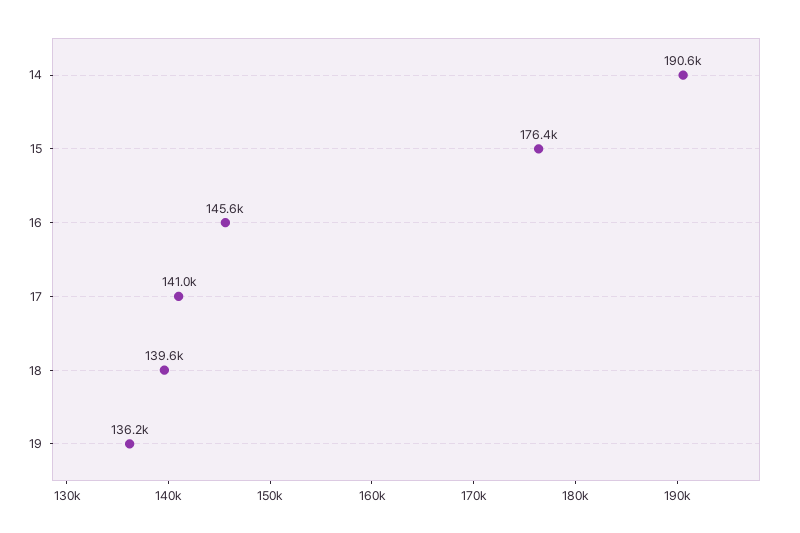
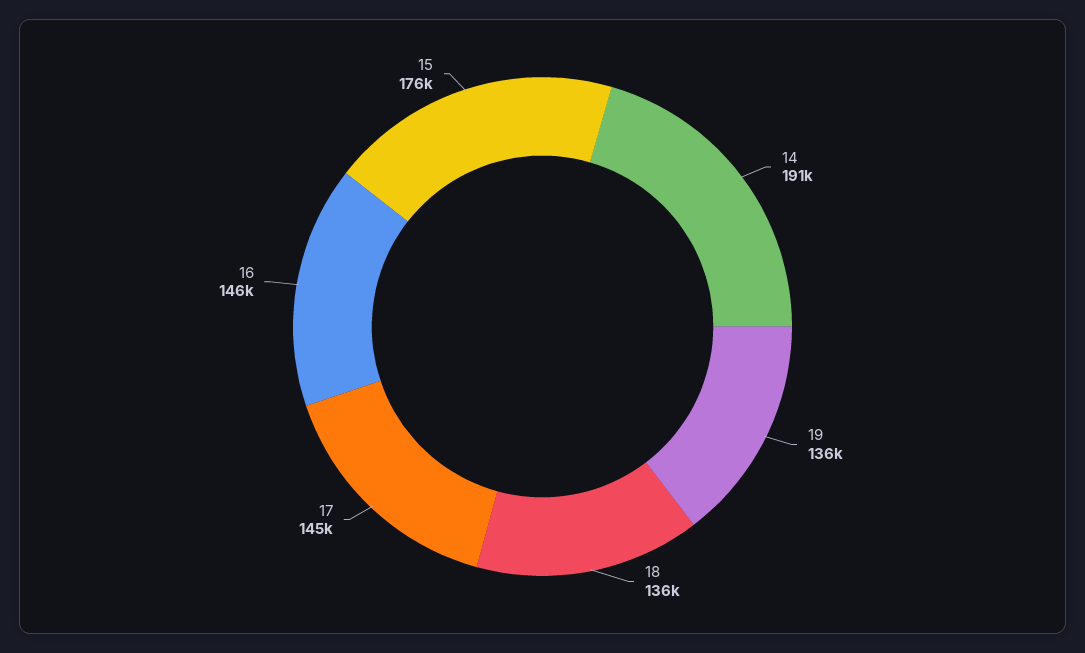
17: 141000 -> 145000
18: 139600 -> 136000

